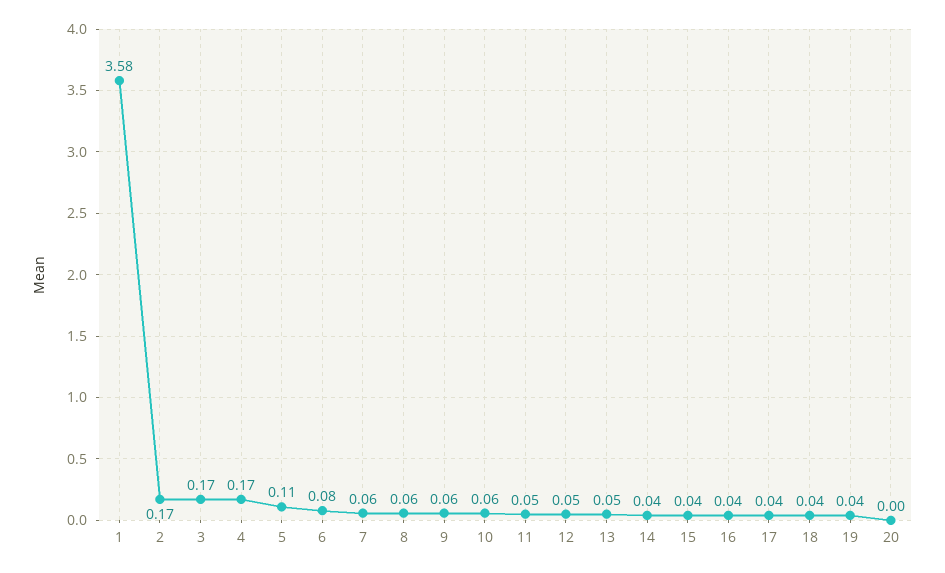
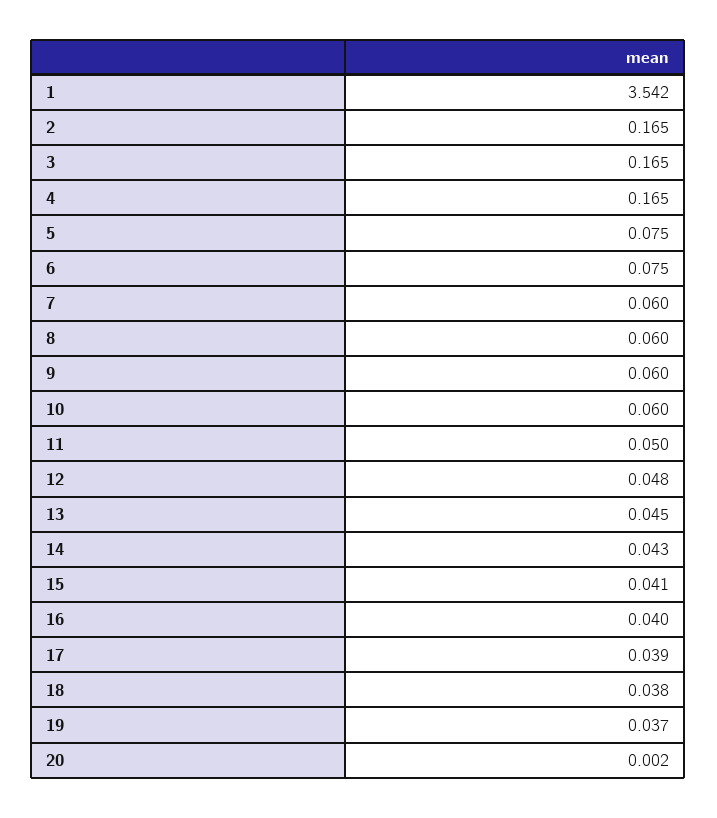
1: 3.58 -> 3.542
5: 0.11 -> 0.075

